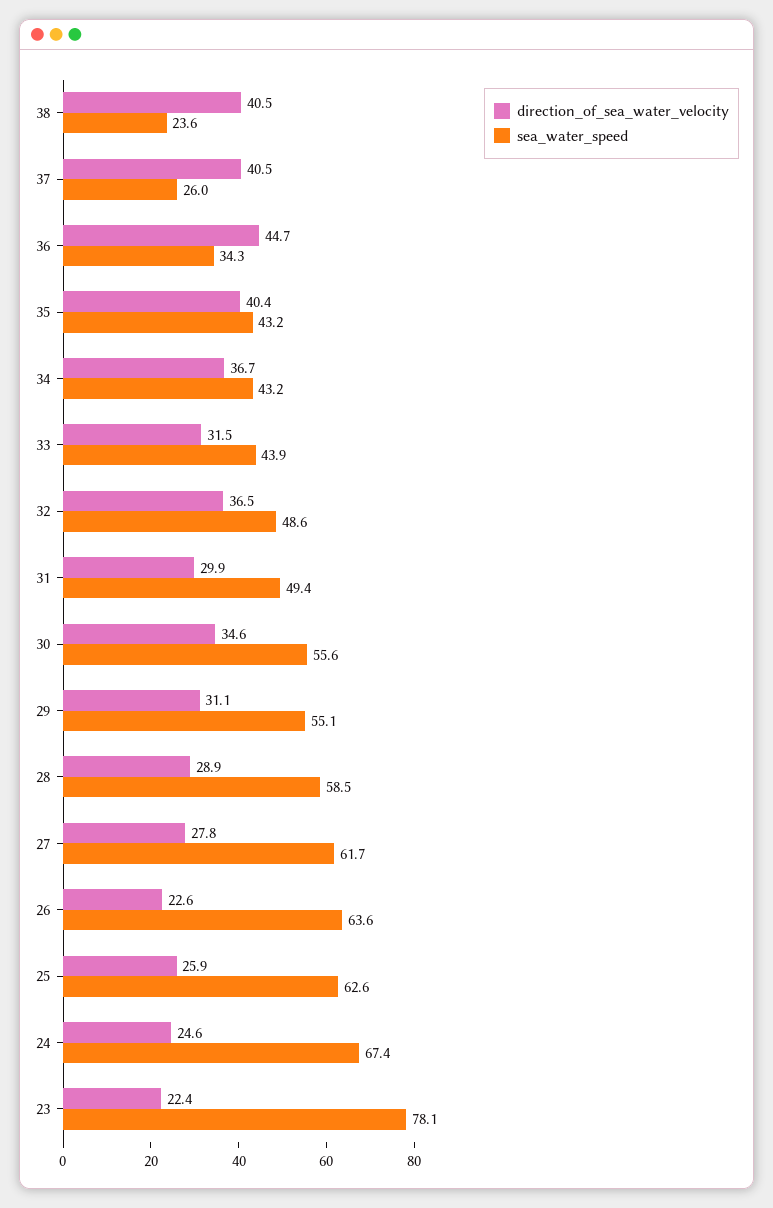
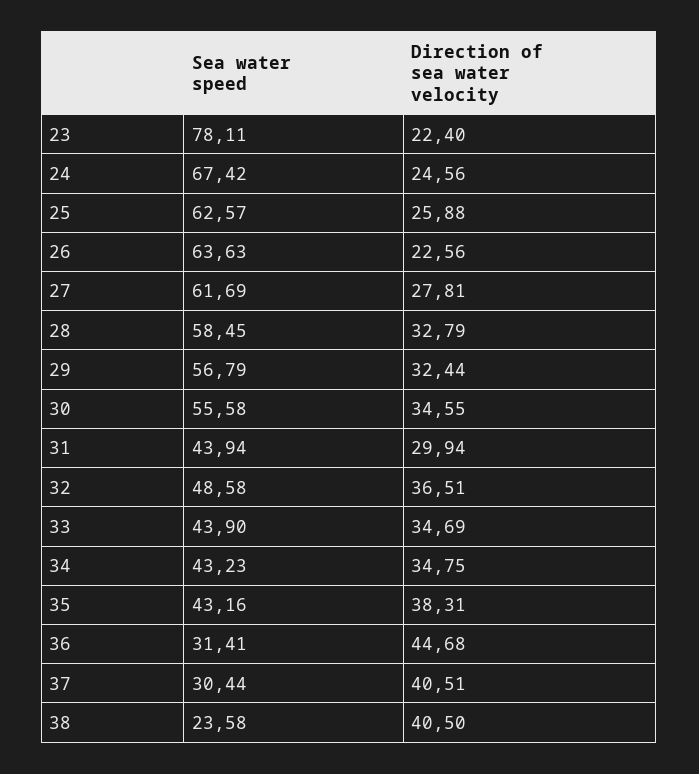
sea_water_speed, 37: 26 -> 30.44
sea_water_speed, 36: 34.3 -> 31.41
direction_of_sea_water_velocity, 35: 40.4 -> 38.31
direction_of_sea_water_velocity, 34: 36.7 -> 34.75
direction_of_sea_water_velocity, 33: 31.5 -> 34.69
sea_water_speed, 31: 49.4 -> 43.94
direction_of_sea_water_velocity, 29: 31.1 -> 32.44
sea_water_speed, 29: 55.1 -> 56.79
direction_of_sea_water_velocity, 28: 28.9 -> 32.79

